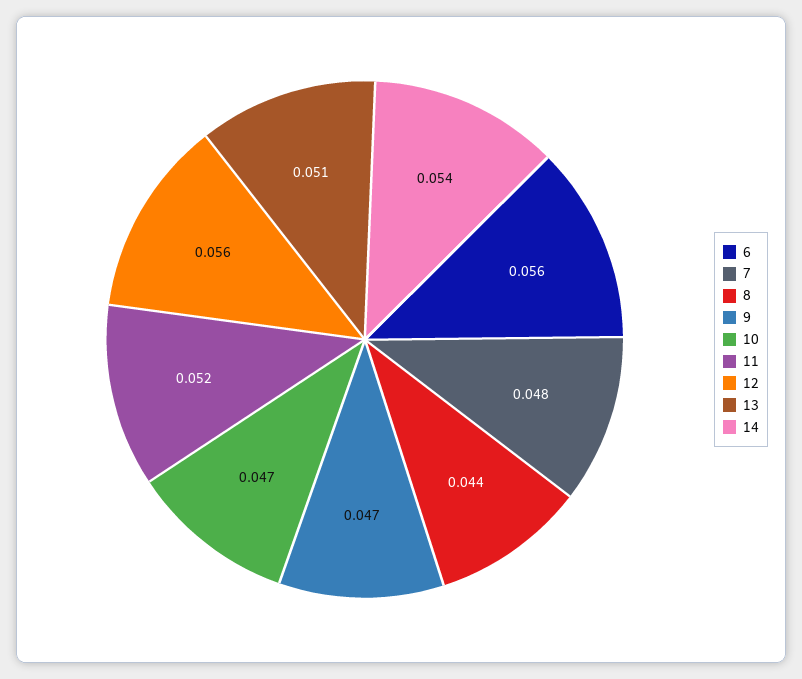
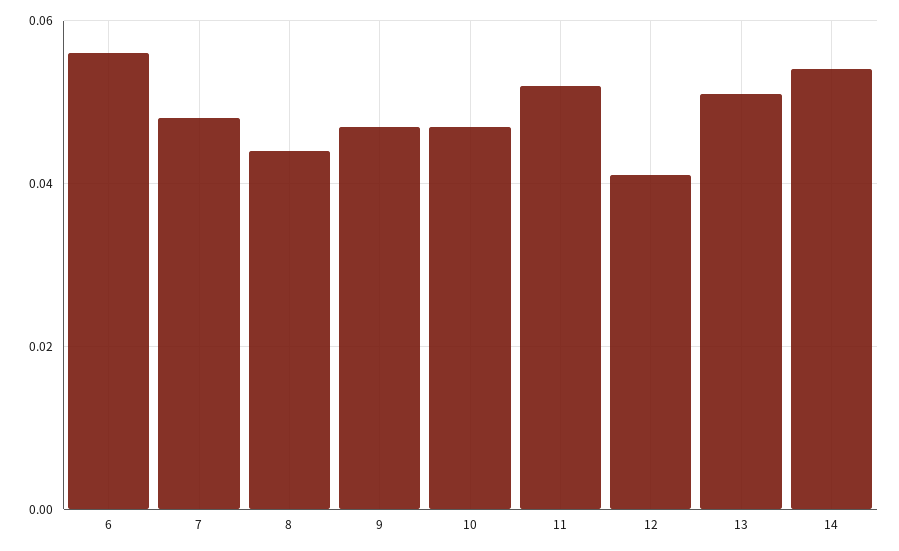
12: 0.056 -> 0.04

